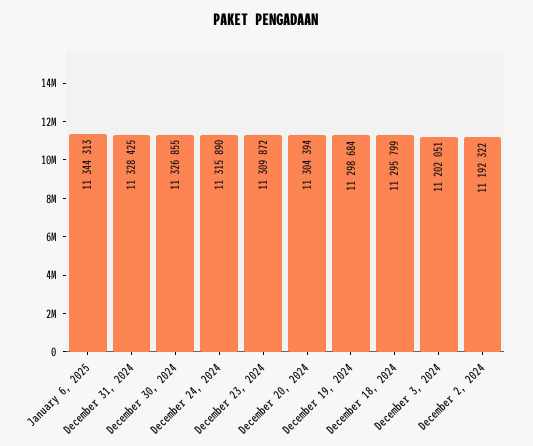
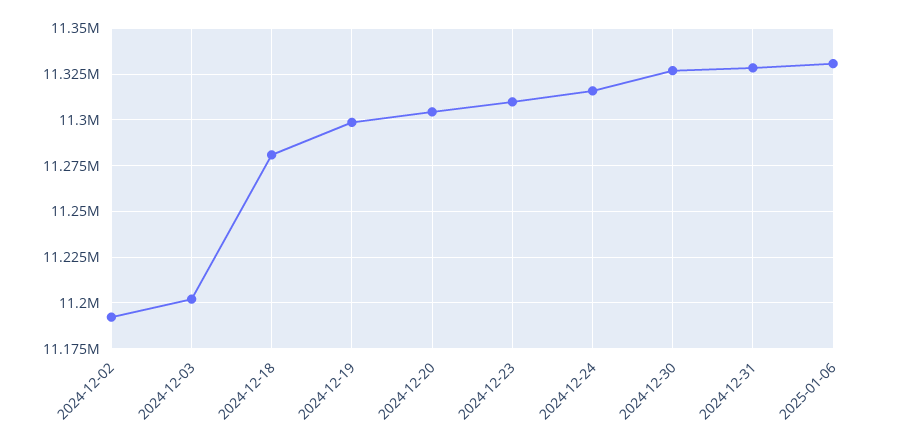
January 6, 2025: 11344313 -> 11330000
December 18, 2024: 11295799 -> 11280000

